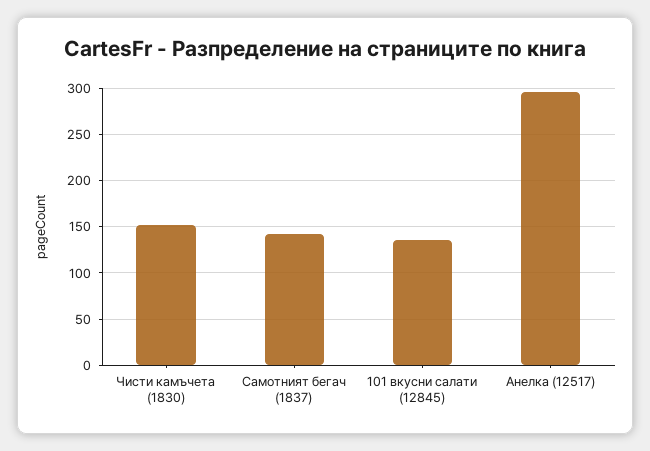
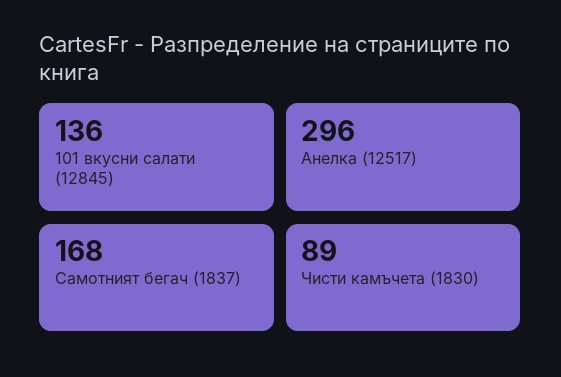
Чисти камъчета (1830): 150 -> 89
Самотният бегач (1837): 140 -> 168

